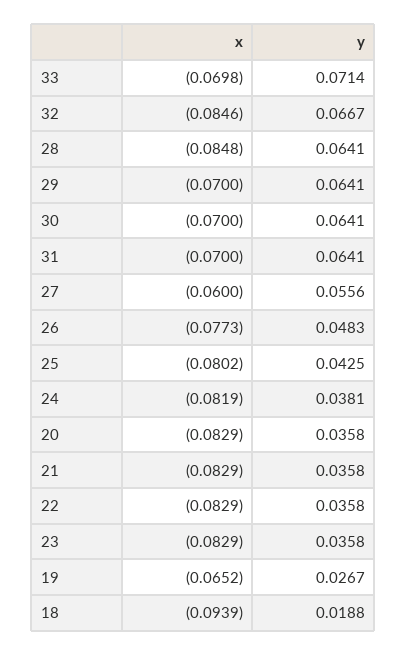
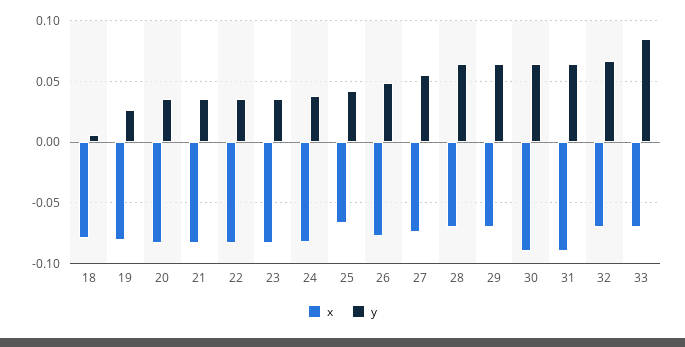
y, 33: 0.0714 -> 0.085
x, 32: -0.0846 -> -0.07
x, 28: -0.0848 -> -0.07
x, 30: -0.07 -> -0.09
x, 31: -0.07 -> -0.09
x, 27: -0.06 -> -0.075
x, 25: -0.0802 -> -0.065
x, 19: -0.0652 -> -0.08
x, 18: -0.0939 -> -0.08
y, 18: 0.0188 -> 0.005

